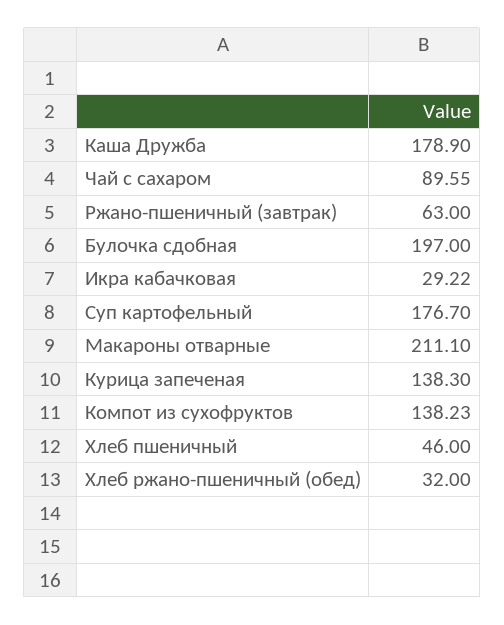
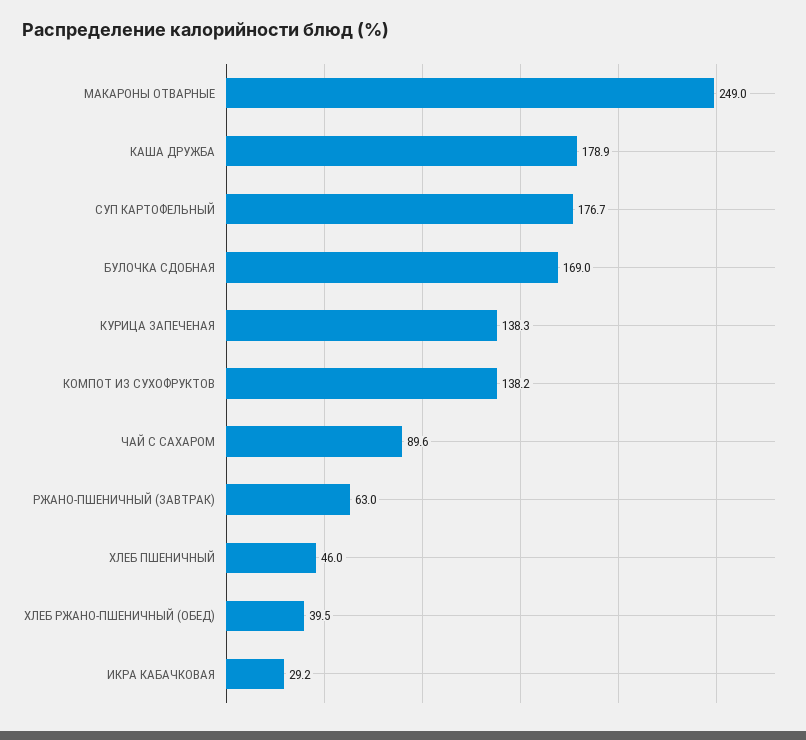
Булочка сдобная: 197 -> 169
Макароны отварные: 211.1 -> 249
Хлеб ржано-пшеничный (обед): 32 -> 39.5

